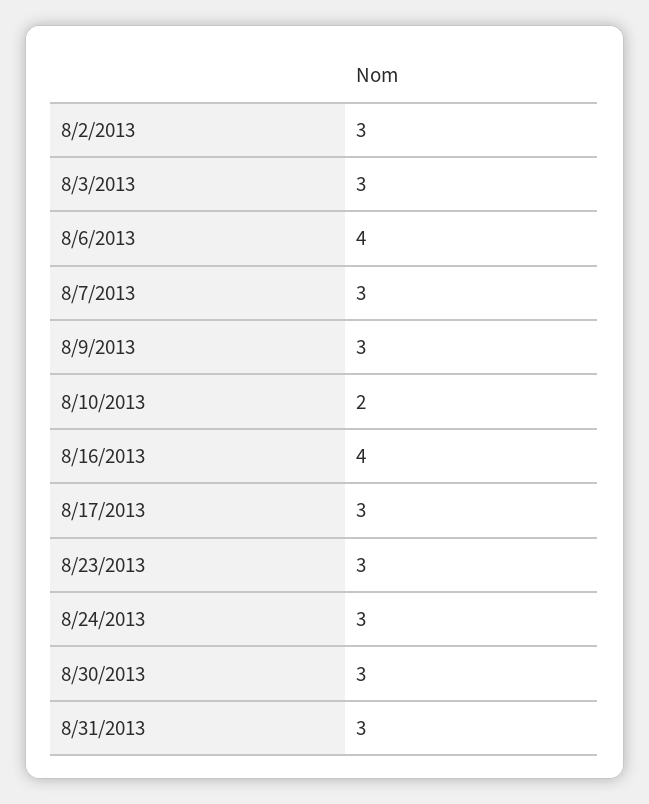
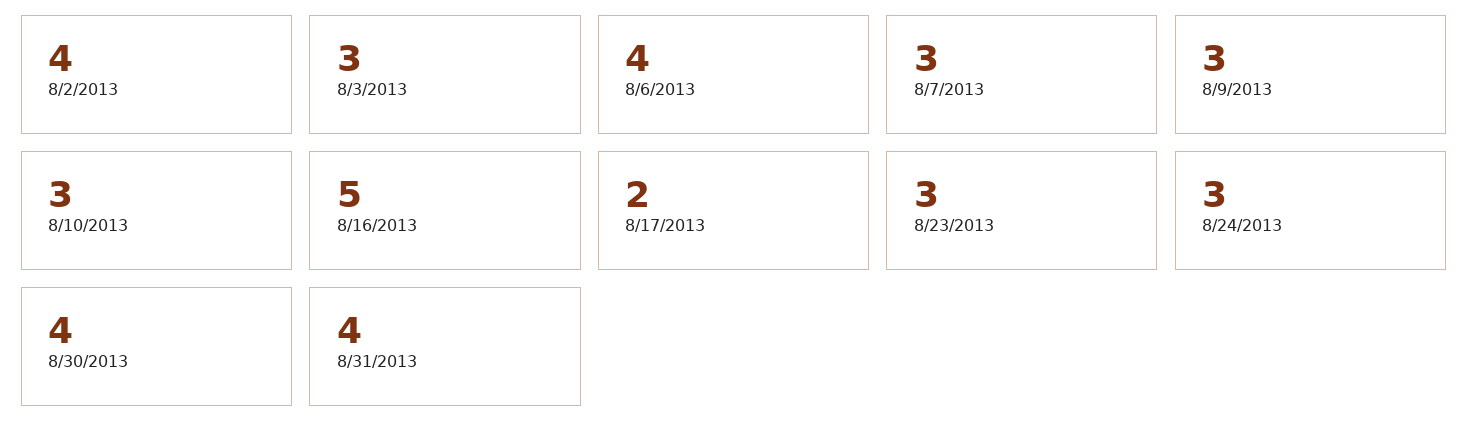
8/2/2013: 3 -> 4
8/10/2013: 2 -> 3
8/16/2013: 4 -> 5
8/17/2013: 3 -> 2
8/30/2013: 3 -> 4
8/31/2013: 3 -> 4

